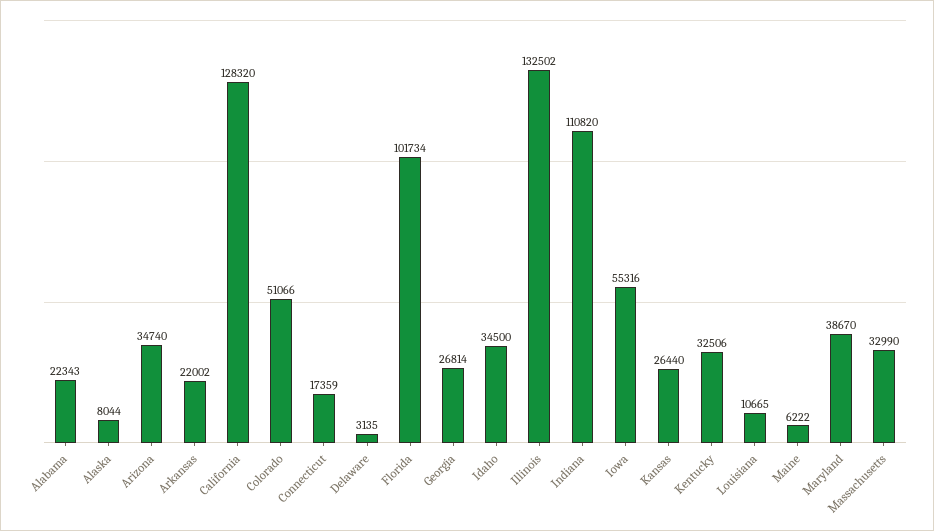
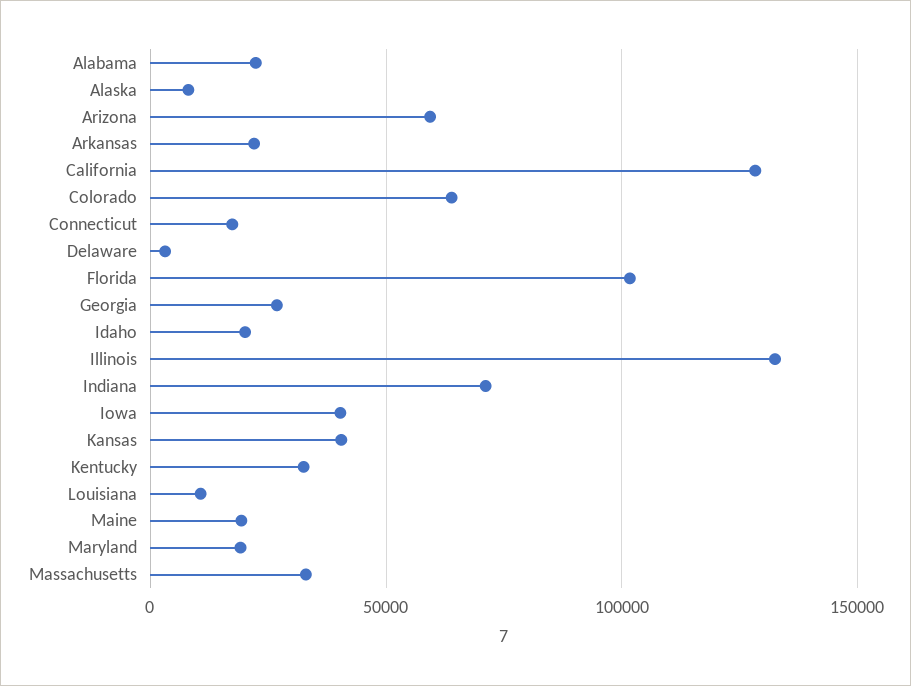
Arizona: 34740 -> 60000
Colorado: 51066 -> 65000
Idaho: 34500 -> 20000
Indiana: 110820 -> 70000
Iowa: 55316 -> 40000
Kansas: 26440 -> 40000
Maine: 6222 -> 20000
Maryland: 38670 -> 20000

